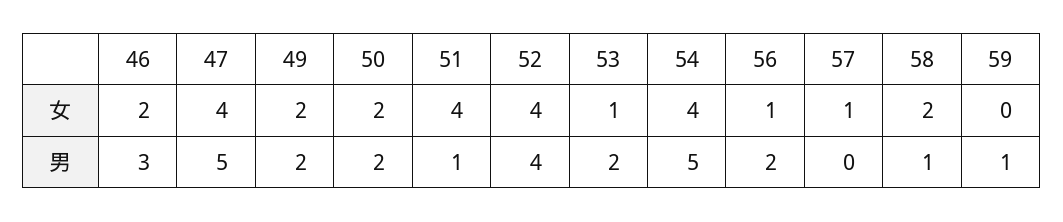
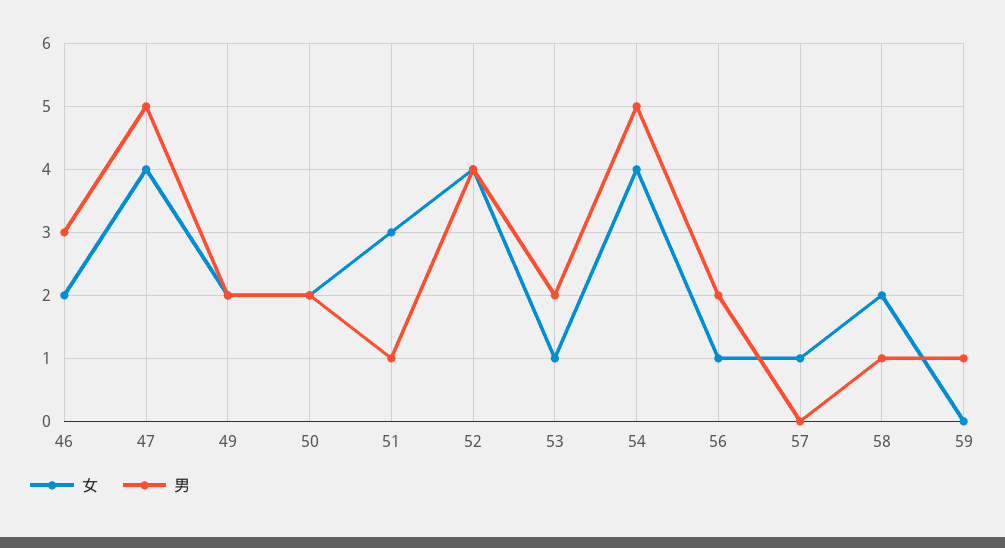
女, 51: 4 -> 3

